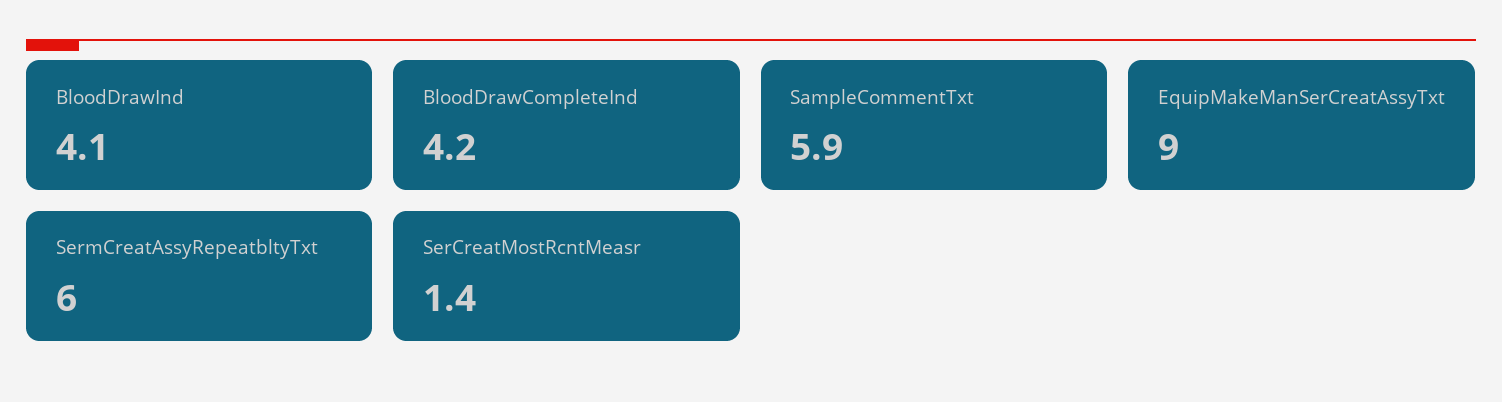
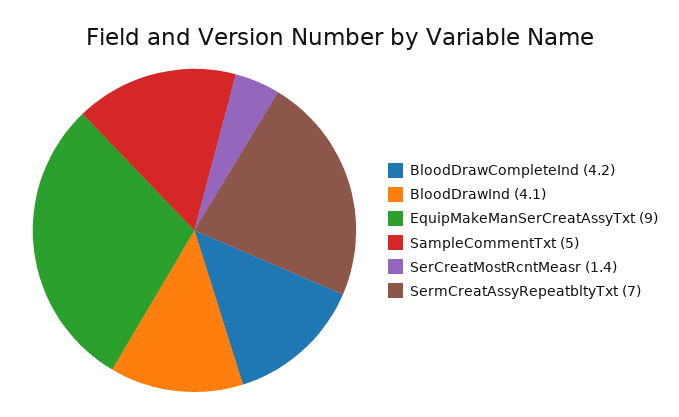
SampleCommentTxt: 5.9 -> 5
SermCreatAssyRepeatbltyTxt: 6 -> 7

